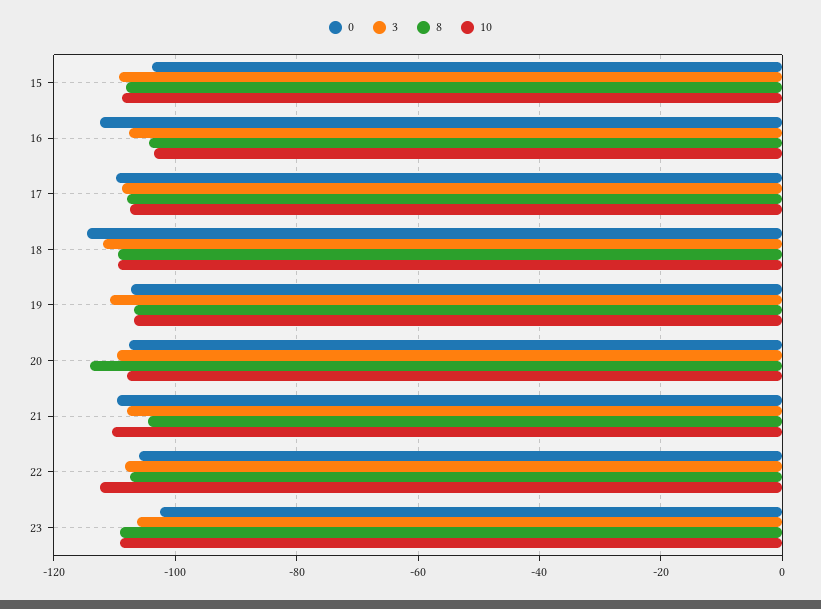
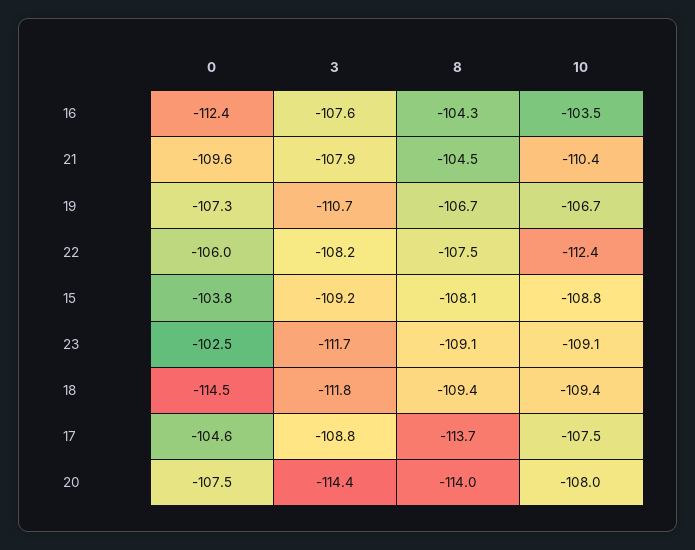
0, 17: -110 -> -104.6
8, 17: -108 -> -113.7
3, 20: -110 -> -114.4
3, 23: -106 -> -111.7

